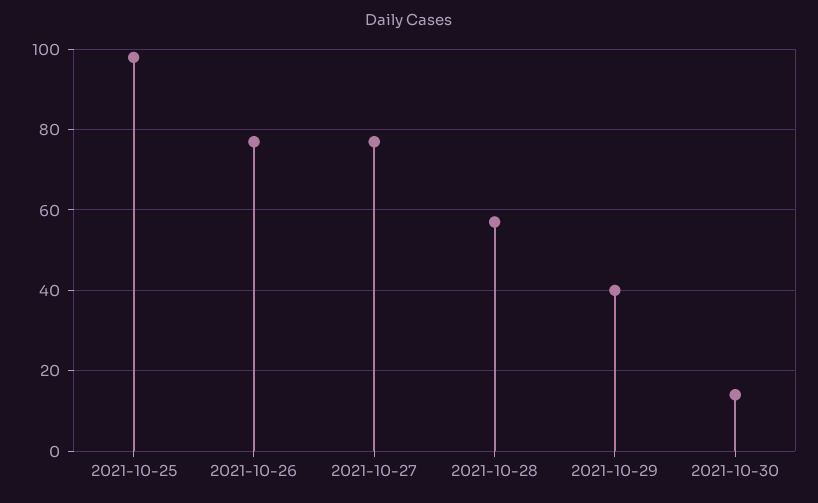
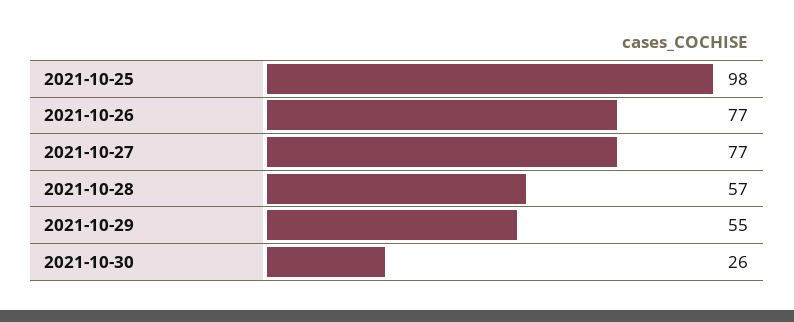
2021-10-29: 40 -> 55
2021-10-30: 15 -> 26

